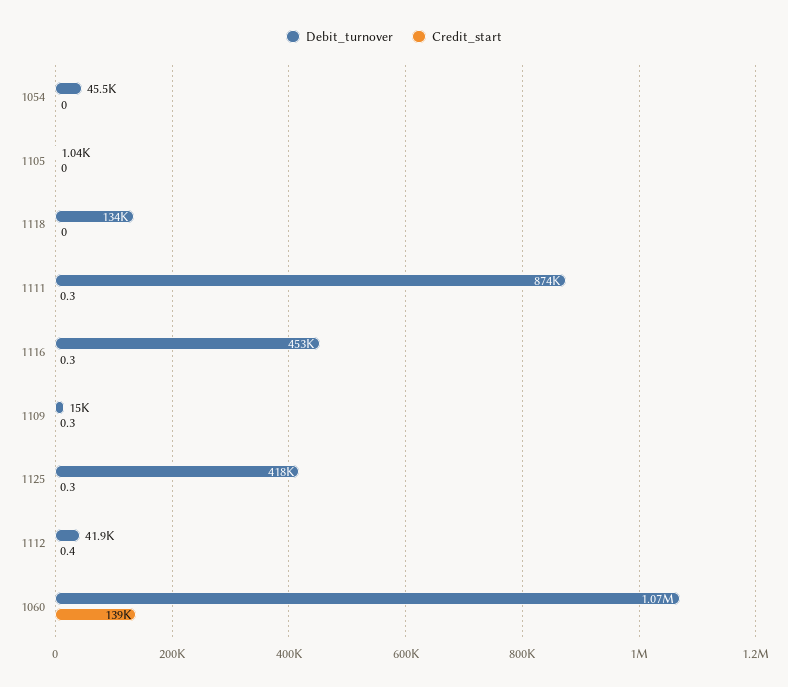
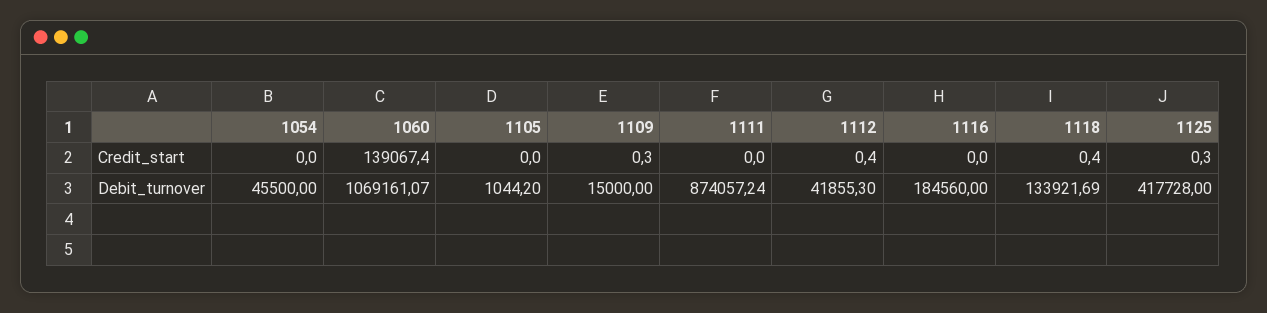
Credit_start, 1118: 0 -> 0.4
Credit_start, 1111: 0.3 -> 0
Debit_turnover, 1116: 453000 -> 184560
Credit_start, 1116: 0.3 -> 0

